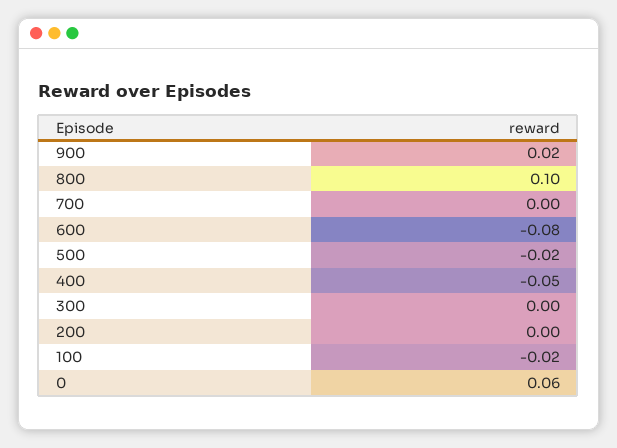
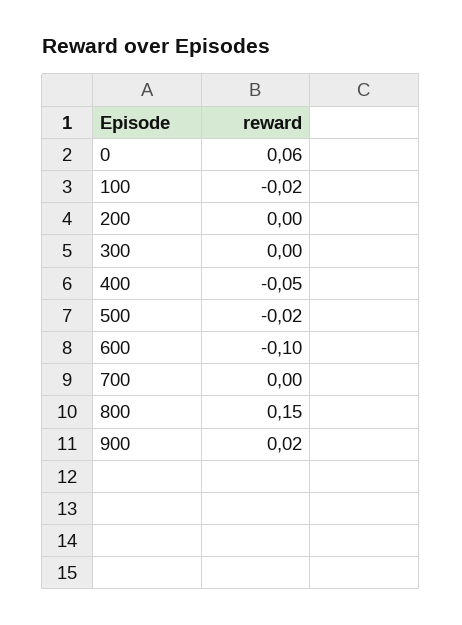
800: 0.1 -> 0.15
600: -0.08 -> -0.1

